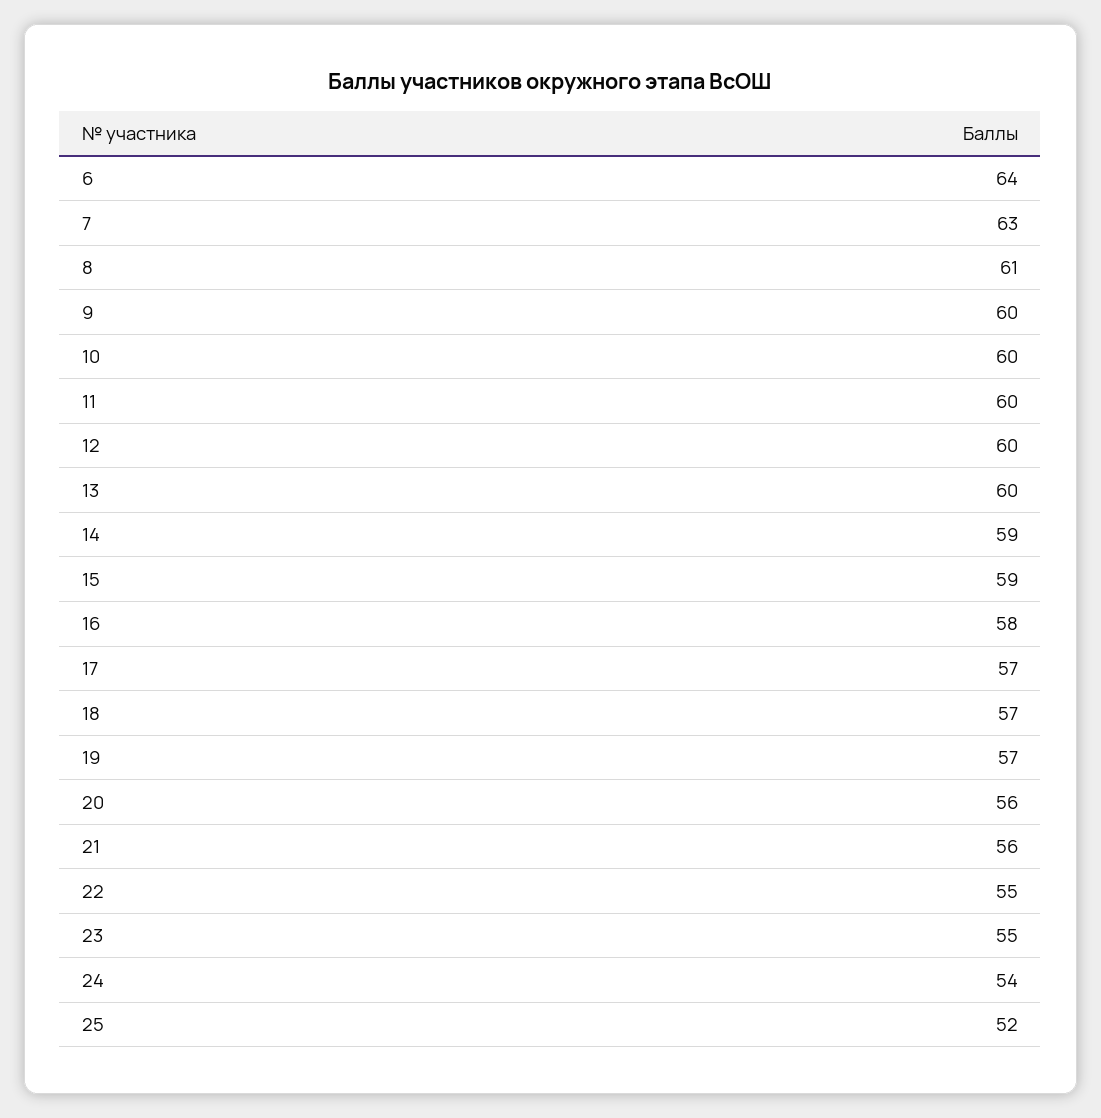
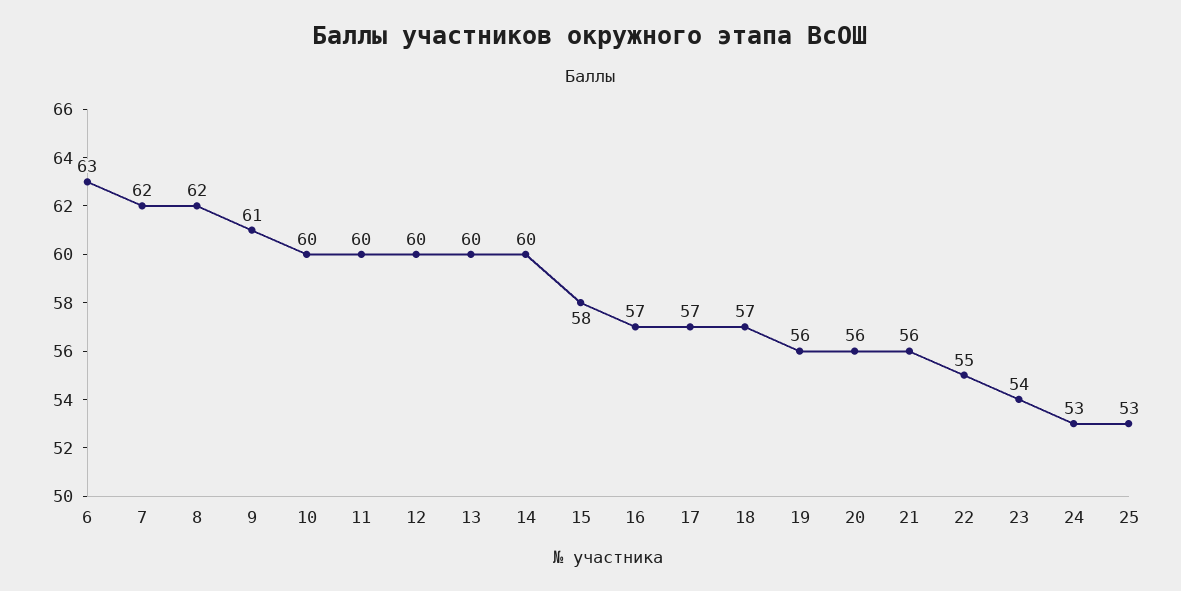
6: 64 -> 63
7: 63 -> 62
8: 61 -> 62
9: 60 -> 61
14: 59 -> 60
15: 59 -> 58
16: 58 -> 57
19: 57 -> 56
23: 55 -> 54
24: 54 -> 53
25: 52 -> 53

